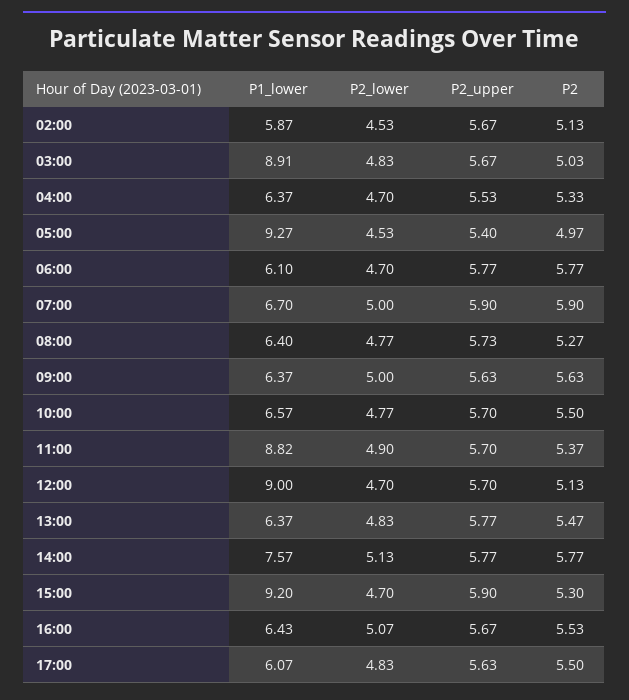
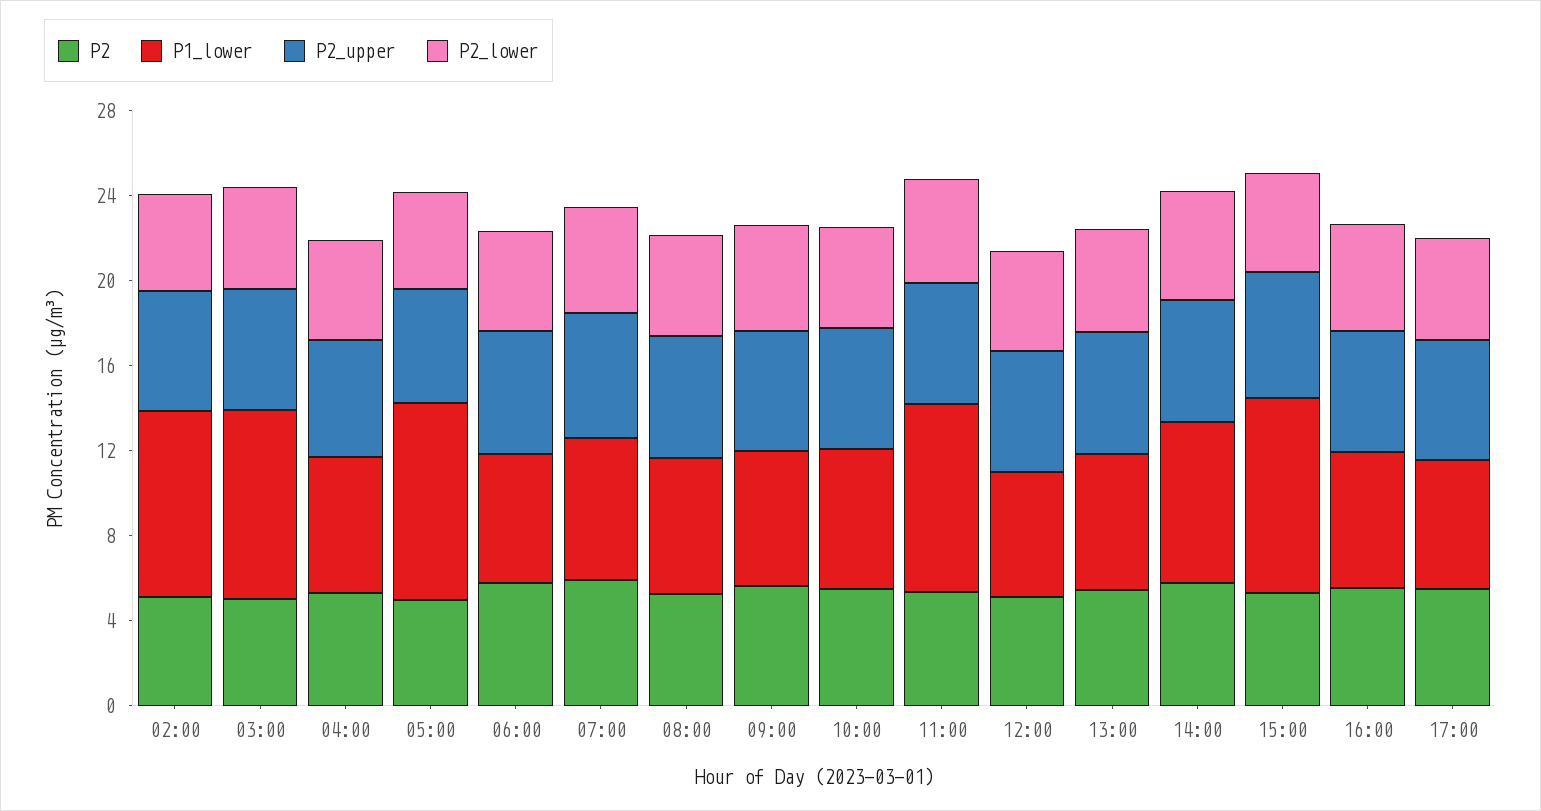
P1_lower, 02:00: 5.87 -> 9
P1_lower, 12:00: 9 -> 6

